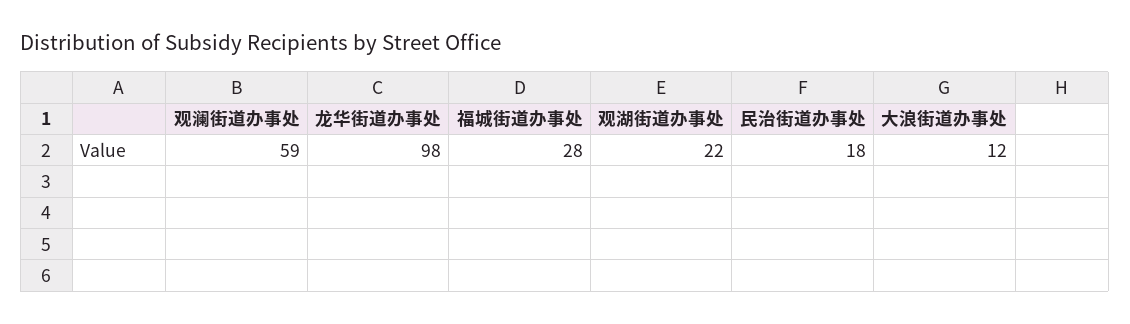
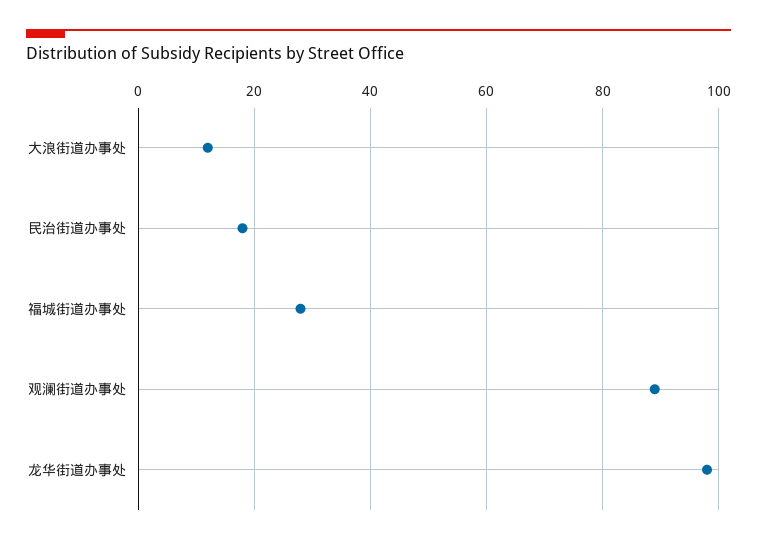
观澜街道办事处: 59 -> 90
观湖街道办事处: 22 -> none

